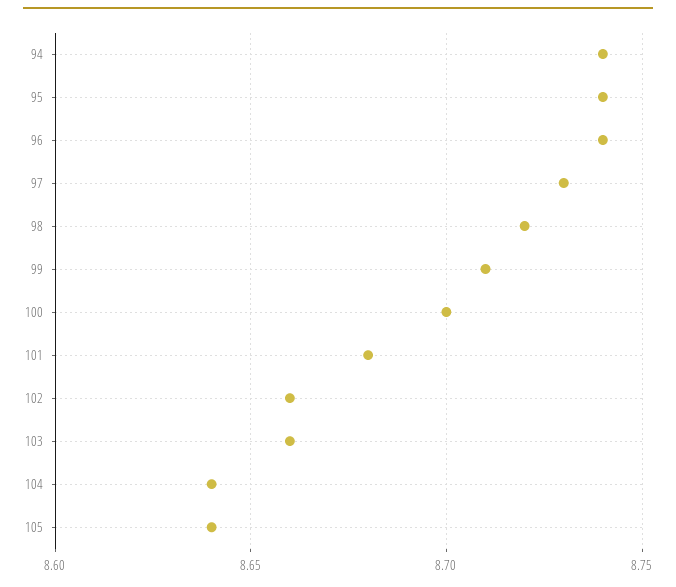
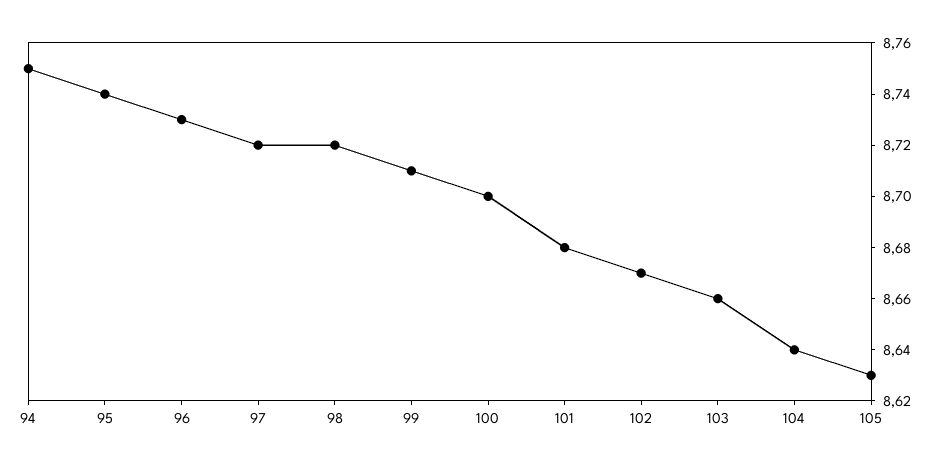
94: 8.74 -> 8.75
96: 8.74 -> 8.73
97: 8.73 -> 8.72
102: 8.66 -> 8.67
105: 8.64 -> 8.63

